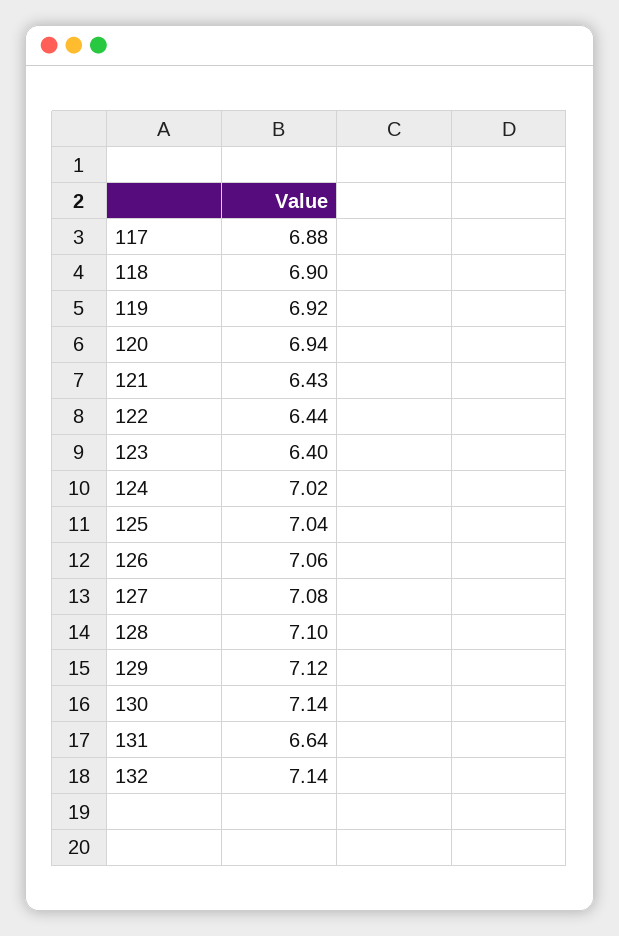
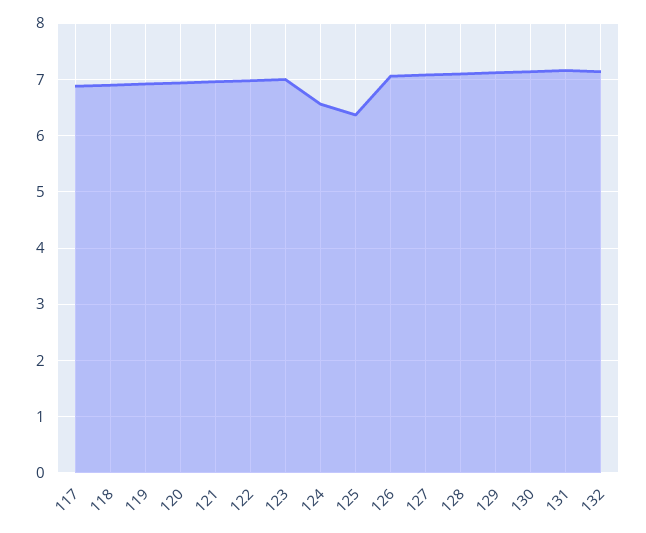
121: 6.43 -> 7
122: 6.44 -> 7
123: 6.4 -> 7
124: 7.02 -> 6.6
125: 7.04 -> 6.4
131: 6.64 -> 7.2

